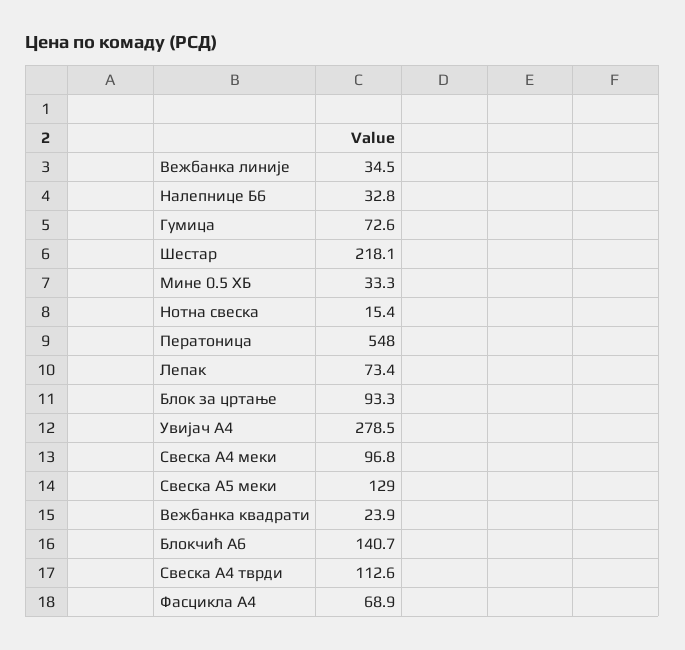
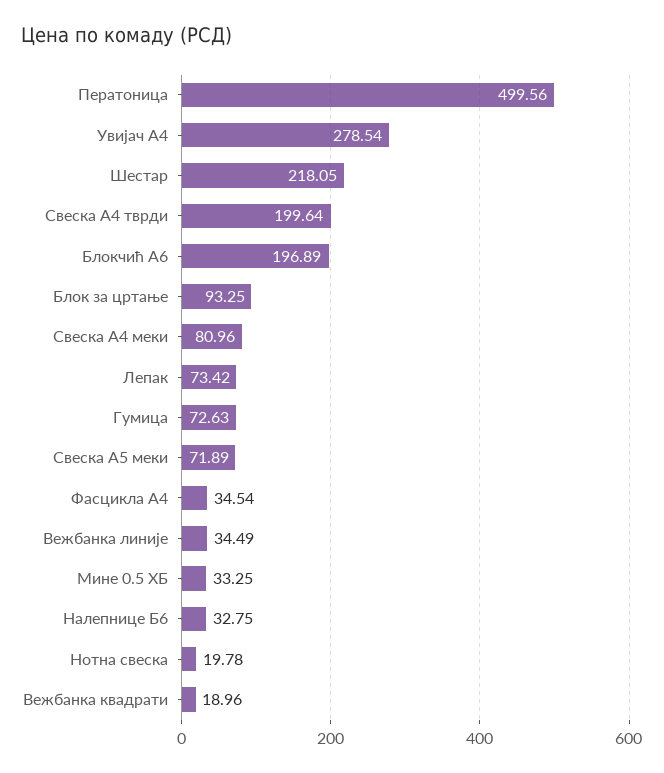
Нотна свеска: 15.4 -> 19.78
Ператоница: 548 -> 499.56
Свеска А4 меки: 96.8 -> 80.96
Свеска А5 меки: 129 -> 71.89
Вежбанка квадрати: 23.9 -> 18.96
Блокчић А6: 140.7 -> 196.89
Свеска А4 тврди: 112.6 -> 199.64
Фасцикла А4: 68.9 -> 34.54

